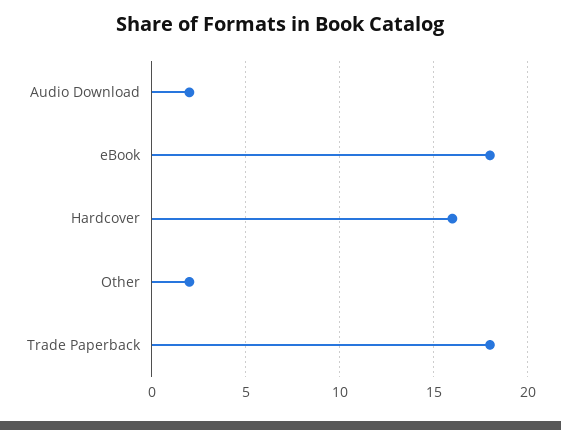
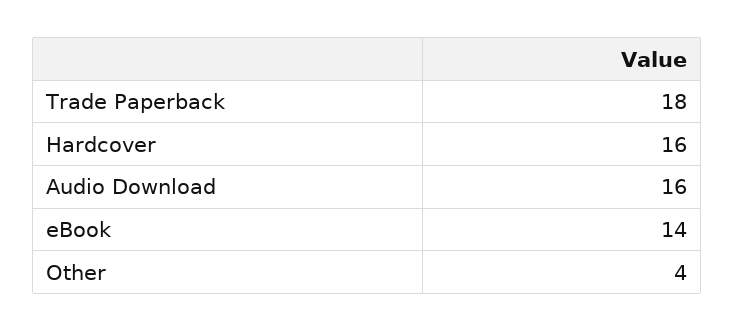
Audio Download: 2 -> 16
eBook: 18 -> 14
Other: 2 -> 4

